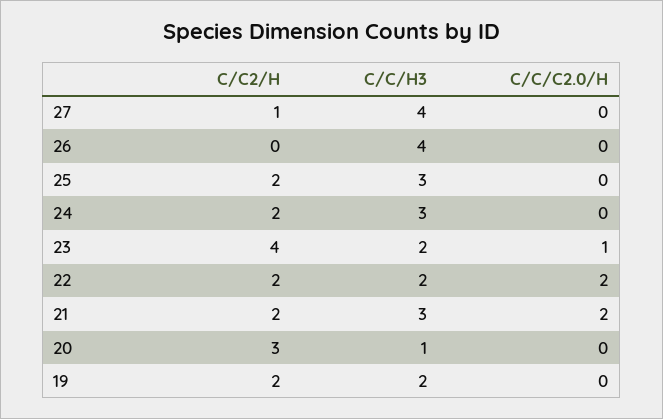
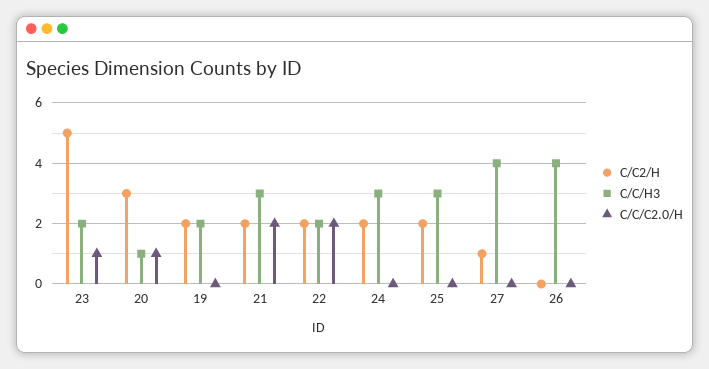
C/C2/H, 23: 4 -> 5
C/C/C2.0/H, 20: 0 -> 1

